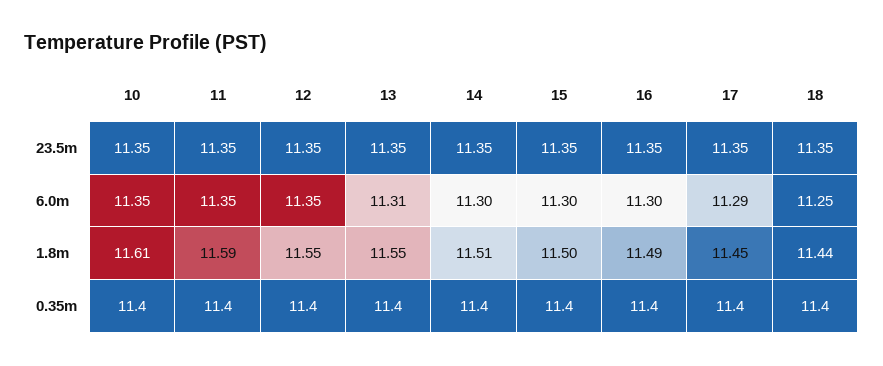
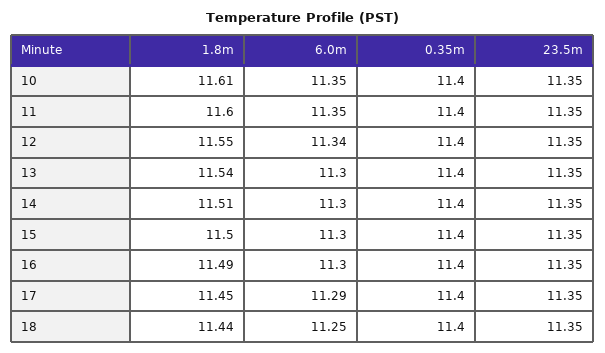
12, 6.0m: 11.35 -> 11.34
13, 6.0m: 11.31 -> 11.3
11, 1.8m: 11.59 -> 11.6
13, 1.8m: 11.55 -> 11.54

